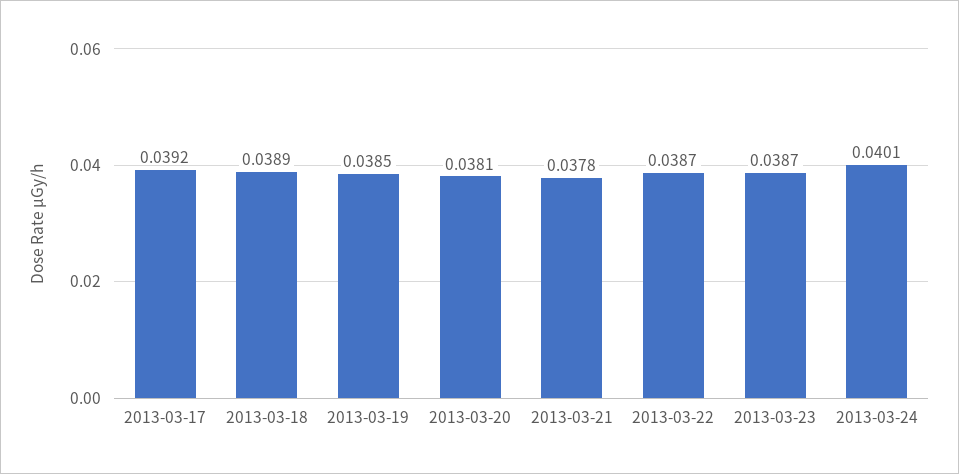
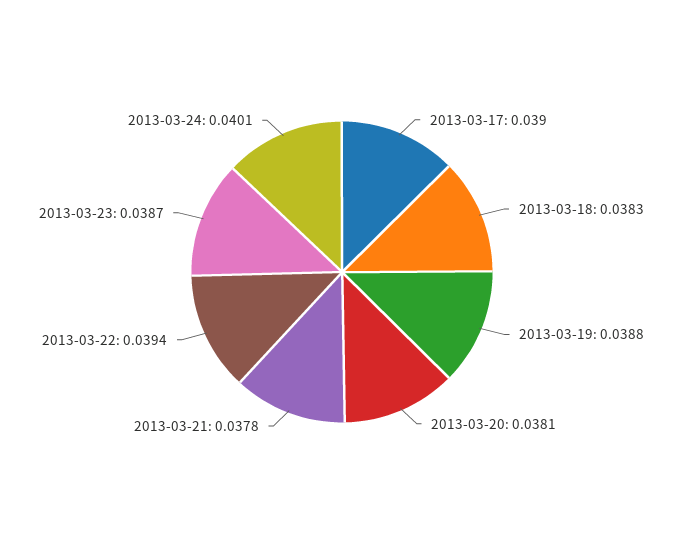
2013-03-17: 0.0392 -> 0.039
2013-03-18: 0.0389 -> 0.0383
2013-03-19: 0.0385 -> 0.0388
2013-03-22: 0.0387 -> 0.0394

